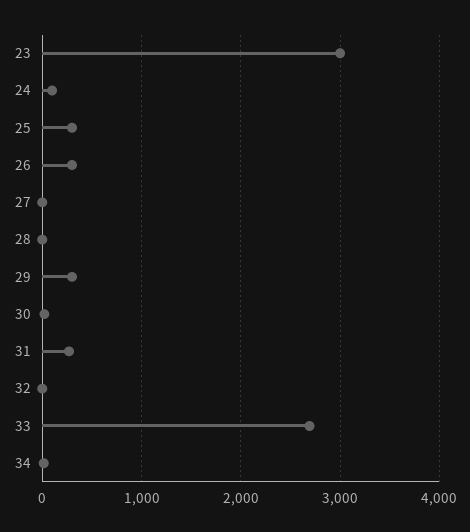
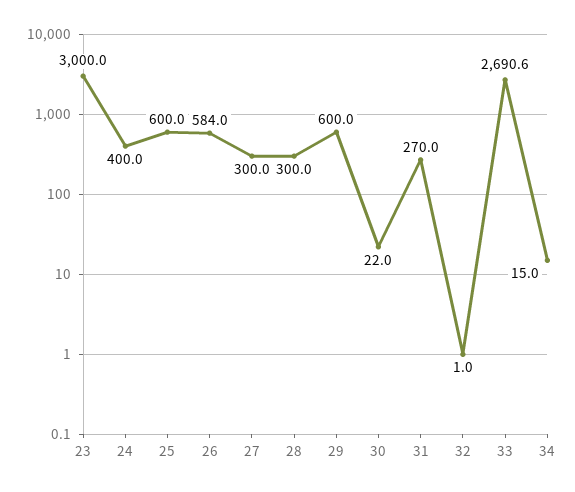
24: 100 -> 400
25: 300 -> 600
26: 300 -> 584
27: 0 -> 300
28: 0 -> 300
29: 300 -> 600

